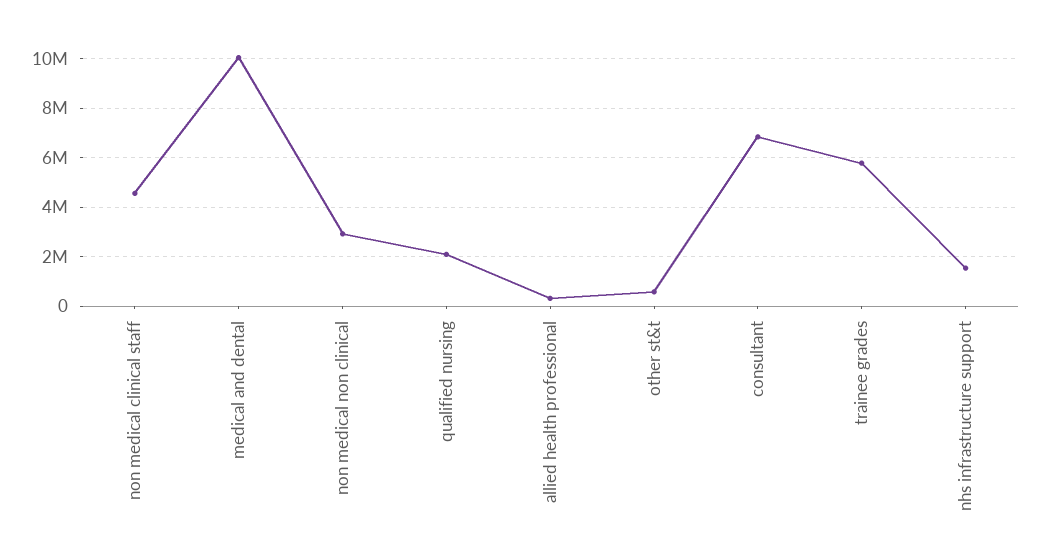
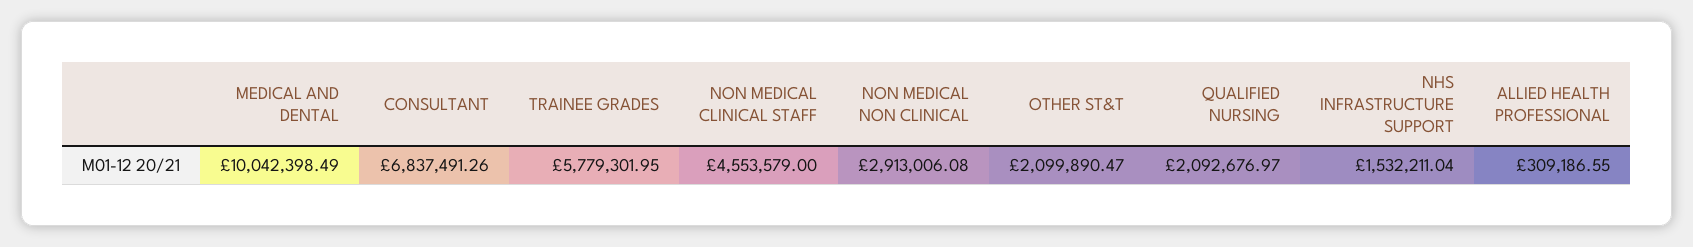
other st&t: 500000 -> 2099890.47

